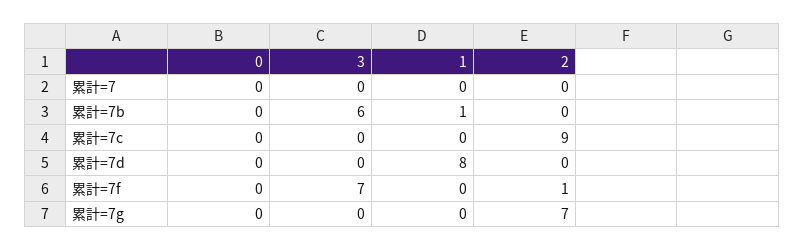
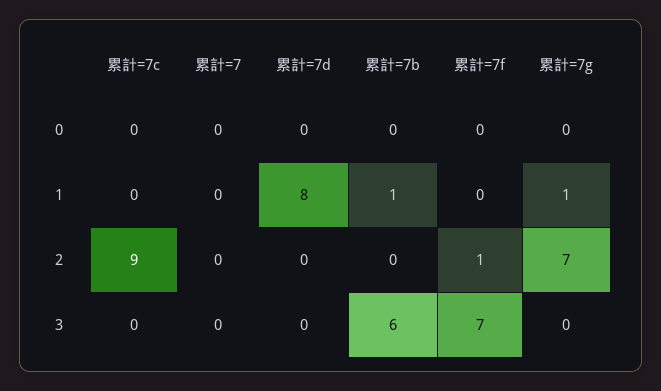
1, 累計=7g: 0 -> 1

